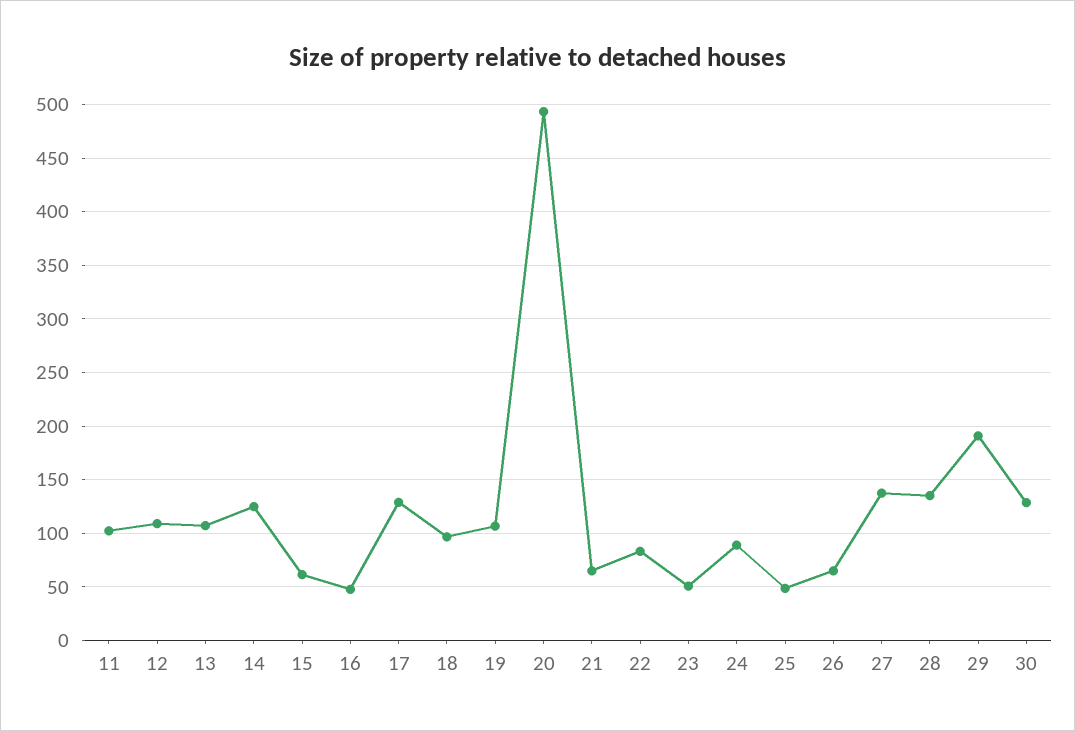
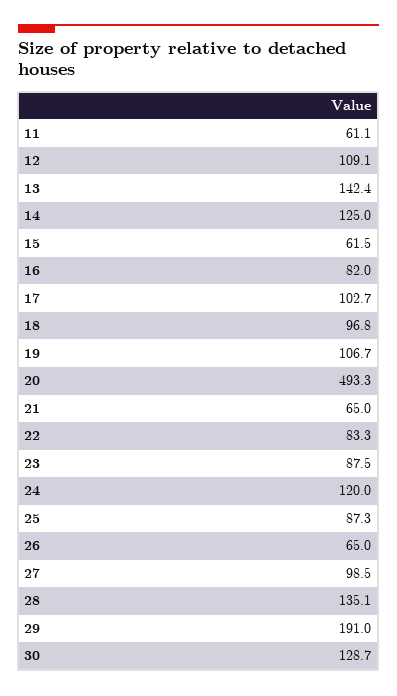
11: 100 -> 61.1
13: 110 -> 142.4
16: 50 -> 82
17: 130 -> 102.7
23: 50 -> 87.5
24: 90 -> 120
25: 50 -> 87.3
27: 140 -> 98.5

